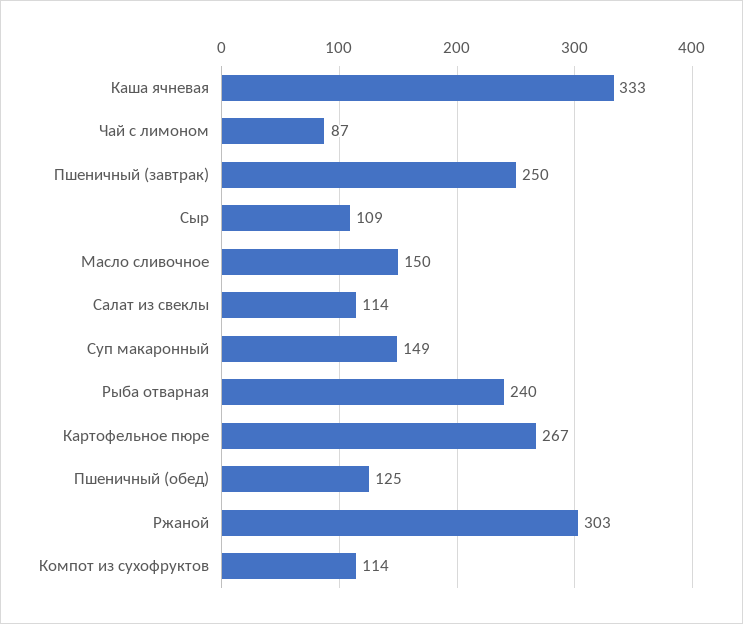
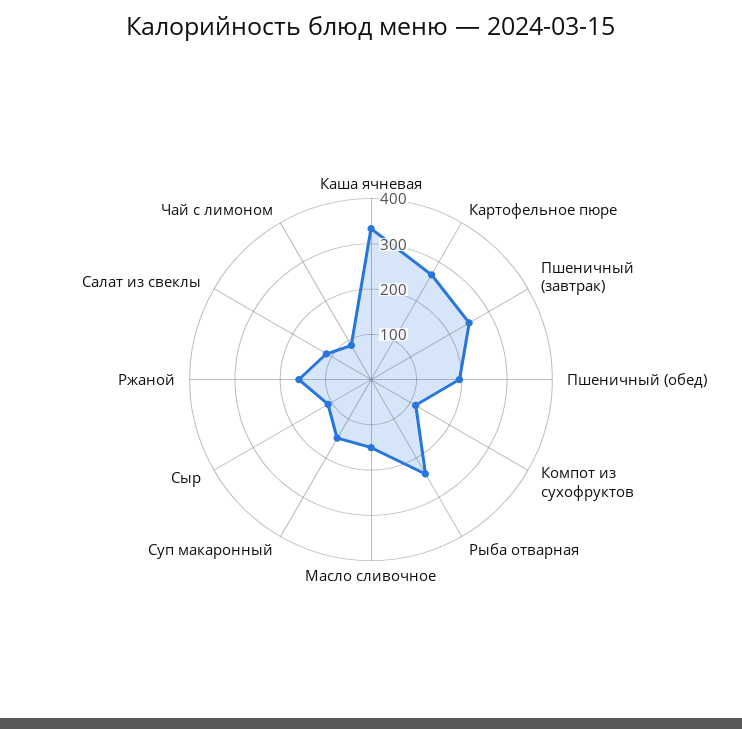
Пшеничный (обед): 125 -> 200
Ржаной: 303 -> 160

